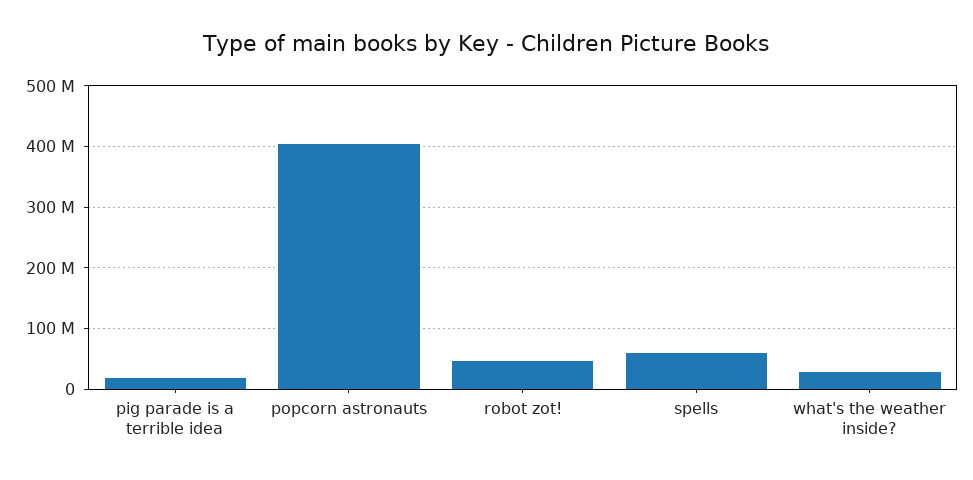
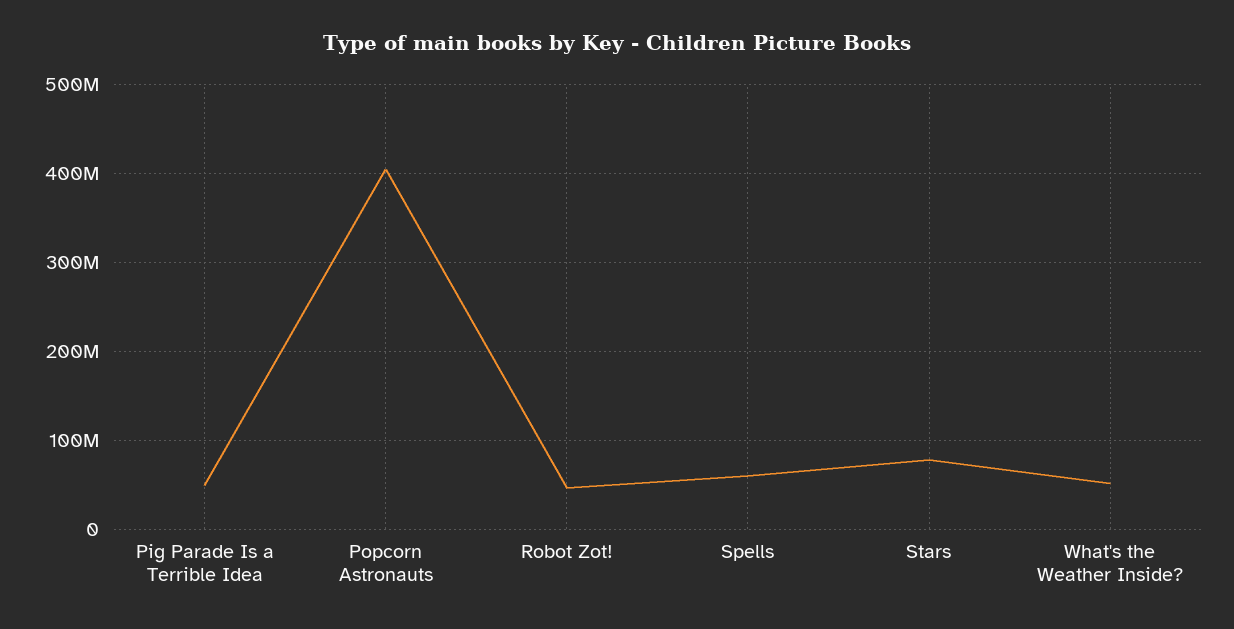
pig parade is a terrible idea: 20000000 -> 50000000
what's the weather inside?: 30000000 -> 50000000
Stars: none -> 80000000

